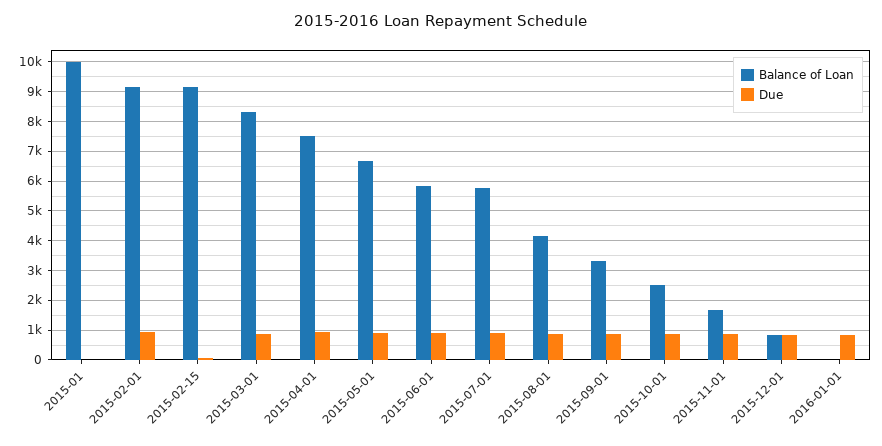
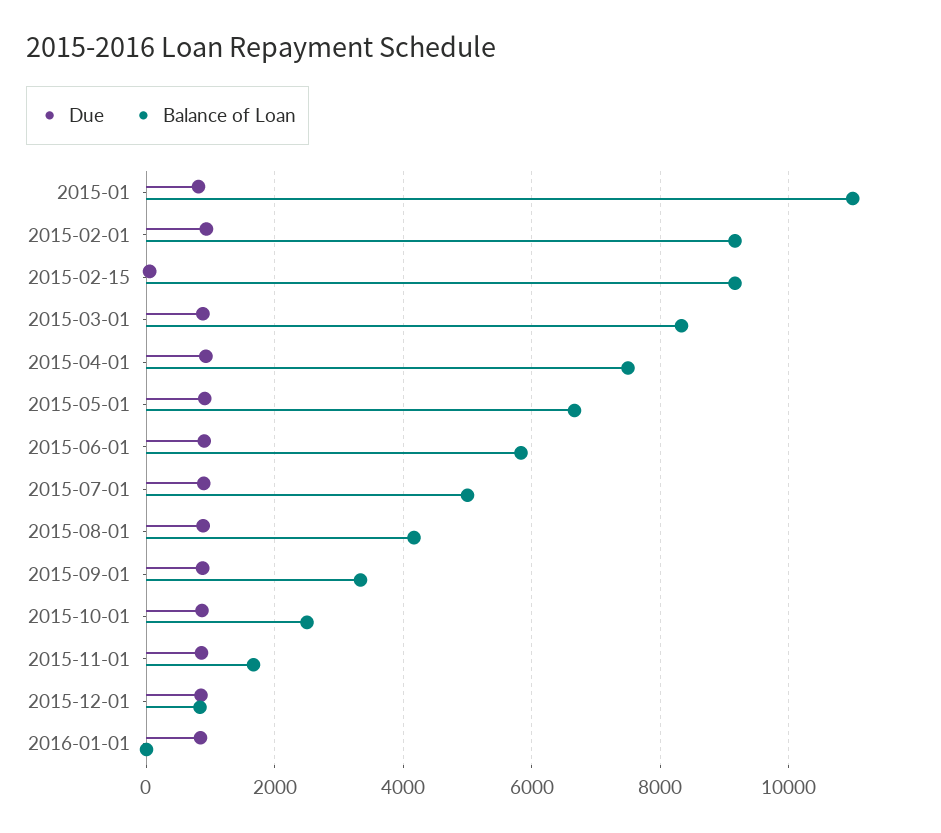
Balance of Loan, 2015-01: 10000 -> 11000
Due, 2015-01: 0 -> 800
Balance of Loan, 2015-07-01: 5750 -> 5000

